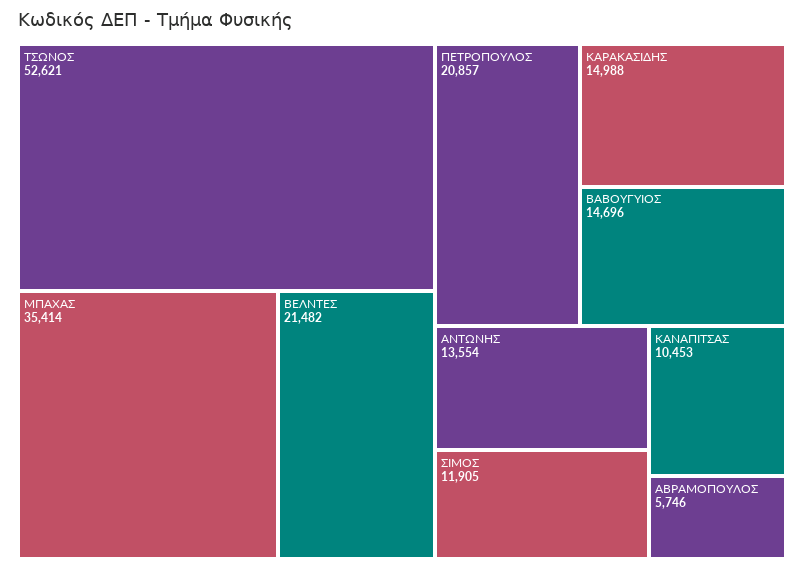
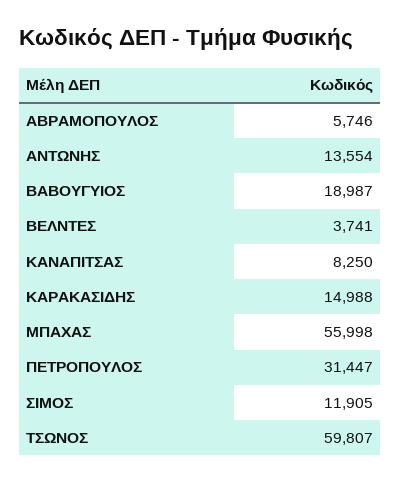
ΤΣΩΝΟΣ: 52621 -> 59807
ΜΠΑΧΑΣ: 35414 -> 55998
ΒΕΛΝΤΕΣ: 21482 -> 3741
ΠΕΤΡΟΠΟΥΛΟΣ: 20857 -> 31447
ΒΑΒΟΥΓΥΙΟΣ: 14696 -> 18987
ΚΑΝΑΠΙΤΣΑΣ: 10453 -> 8250

